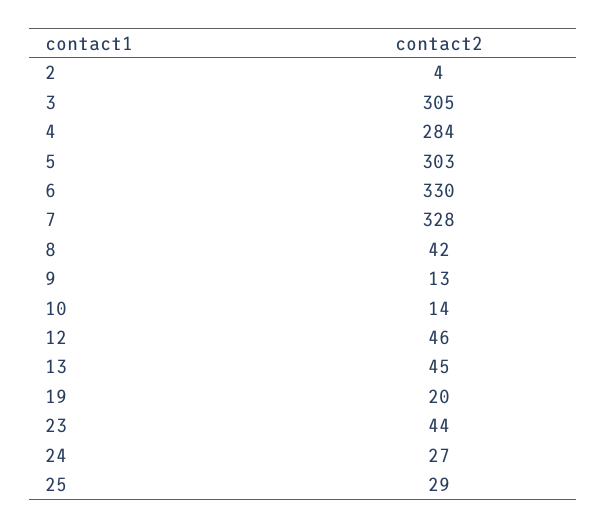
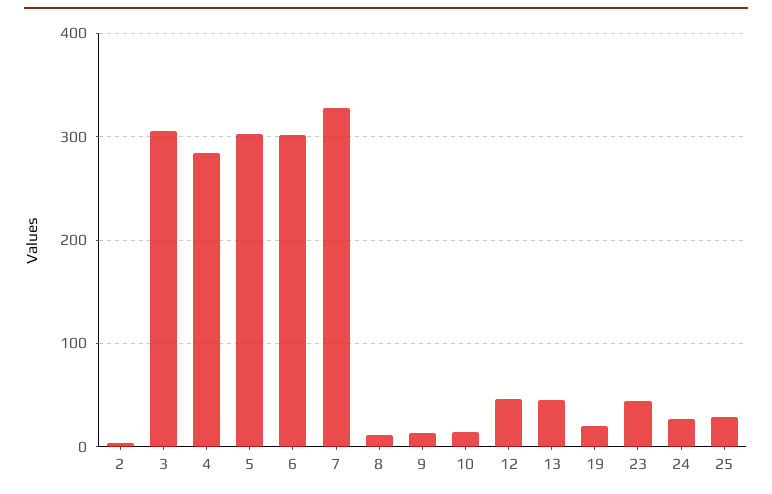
6: 330 -> 300
8: 42 -> 10

